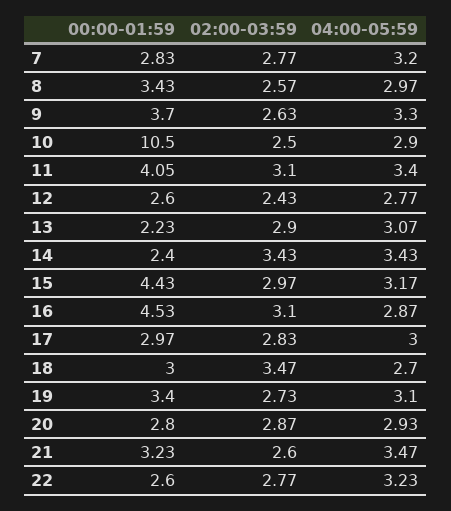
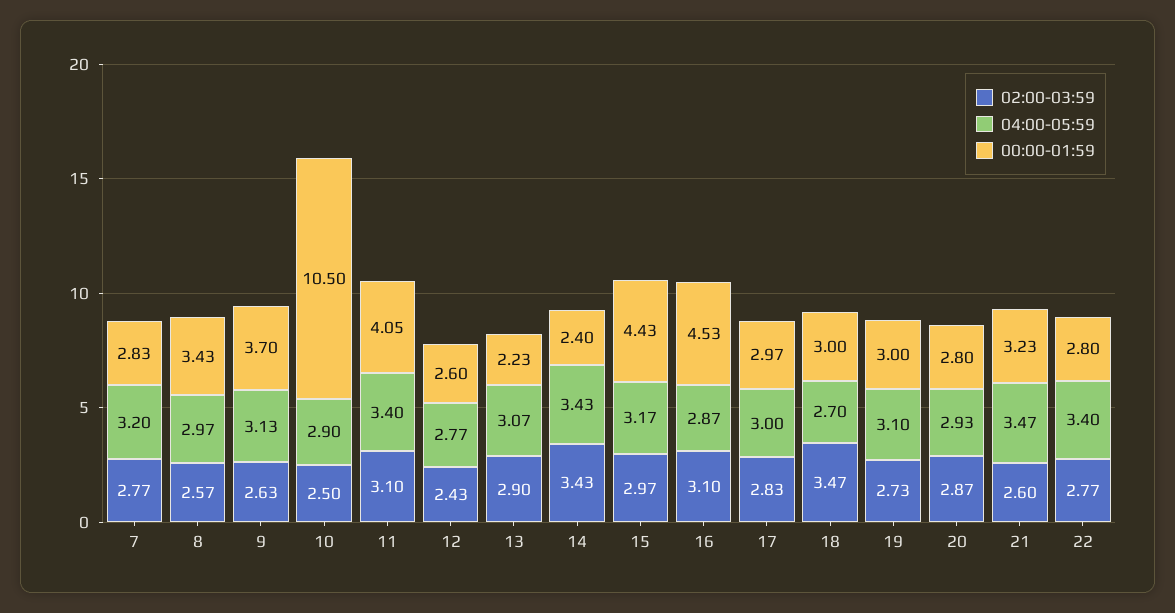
04:00-05:59, 9: 3.3 -> 3.13
00:00-01:59, 19: 3.4 -> 3
00:00-01:59, 22: 2.6 -> 2.8
04:00-05:59, 22: 3.23 -> 3.4

